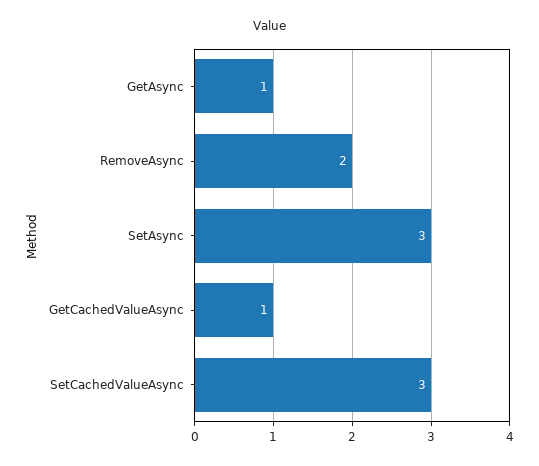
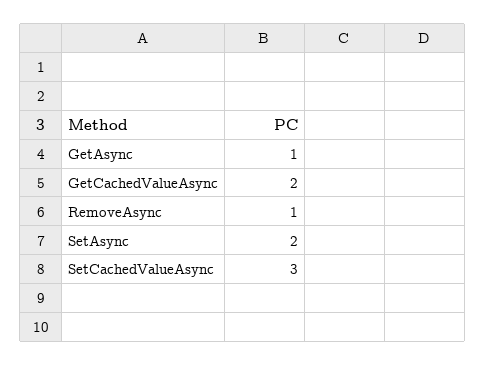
RemoveAsync: 2 -> 1
SetAsync: 3 -> 2
GetCachedValueAsync: 1 -> 2

